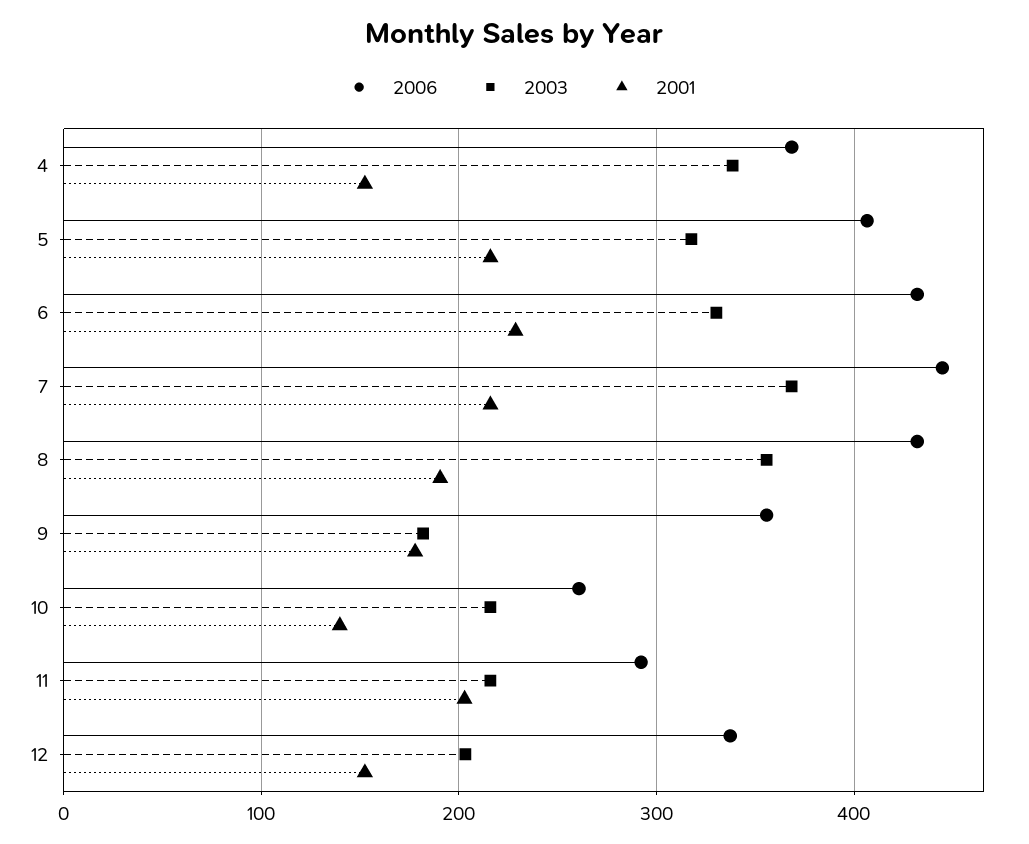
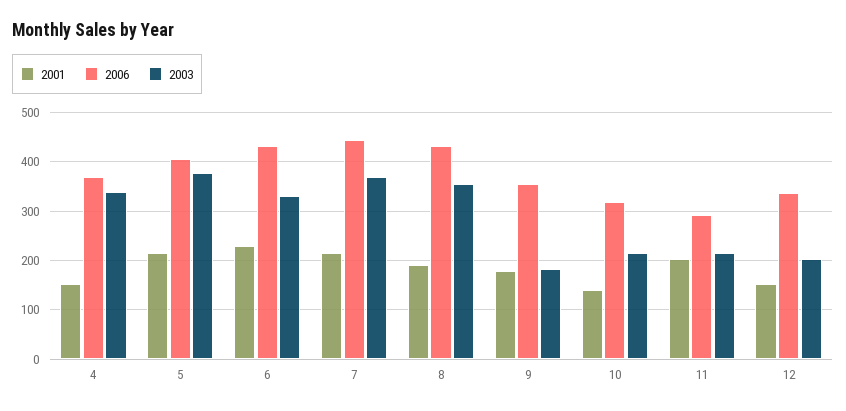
2003, 5: 320 -> 380
2006, 10: 260 -> 320

